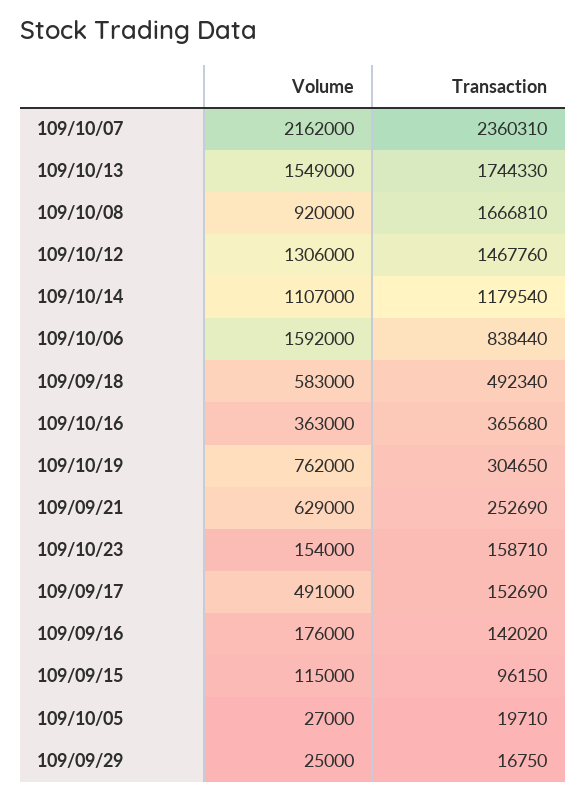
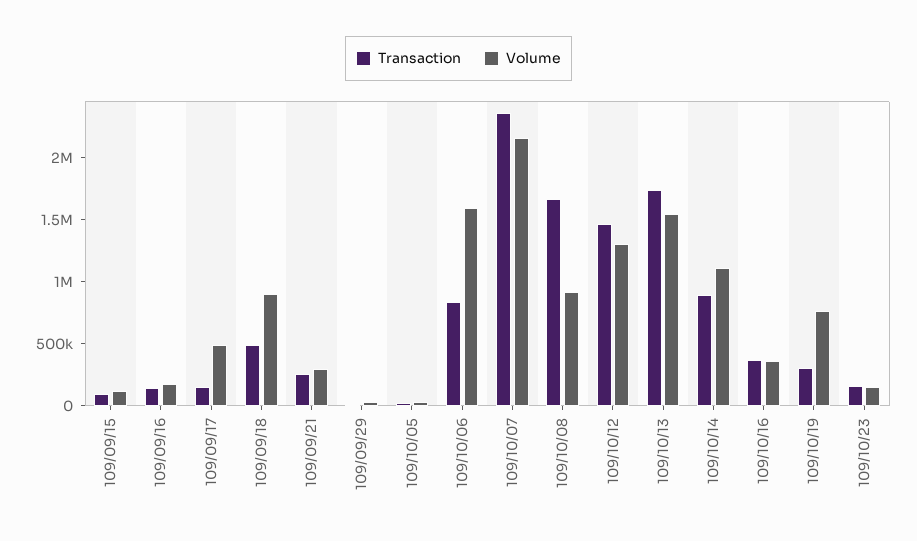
Transaction, 109/10/14: 1179540 -> 900000
Volume, 109/09/18: 583000 -> 900000
Volume, 109/09/21: 629000 -> 300000

